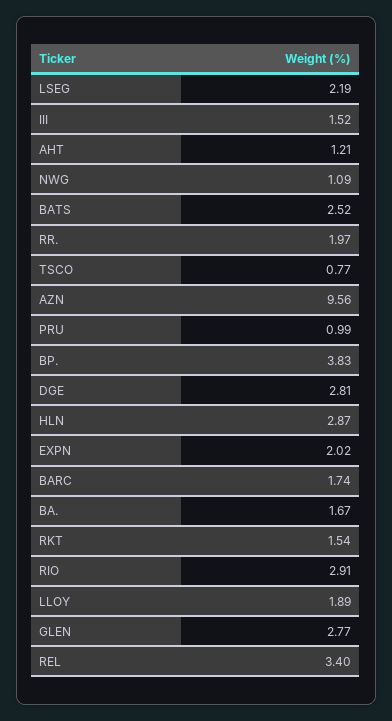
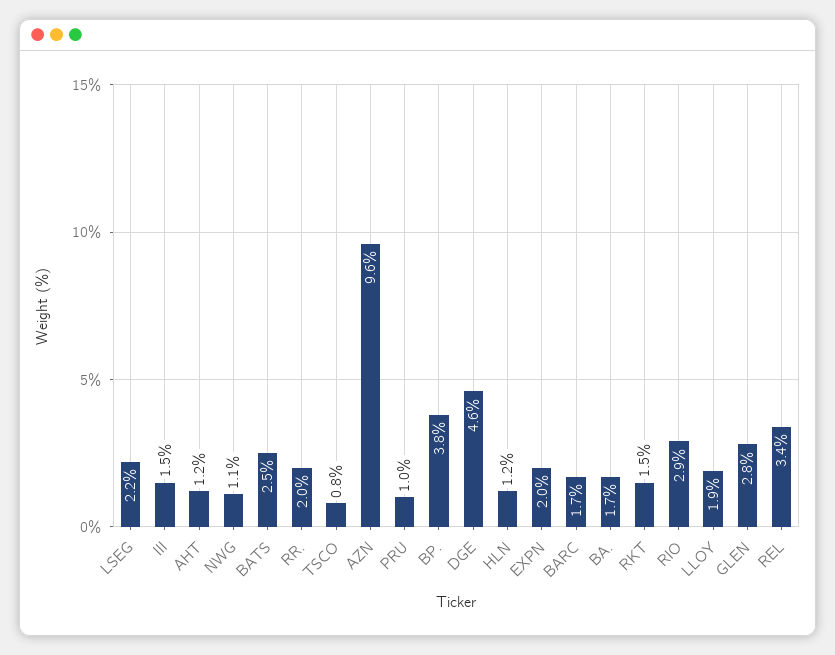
DGE: 2.81 -> 4.6
HLN: 2.87 -> 1.2

